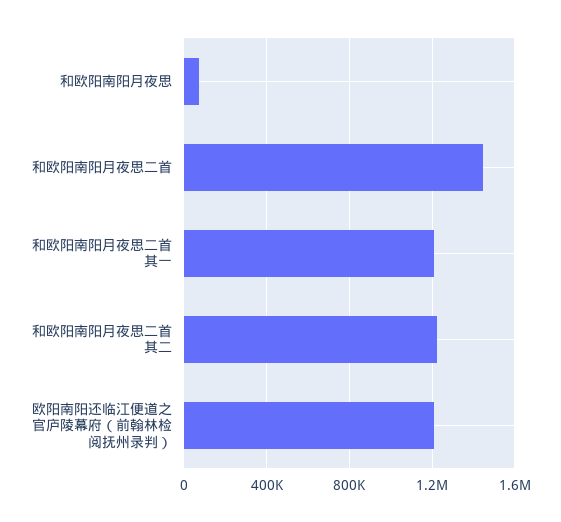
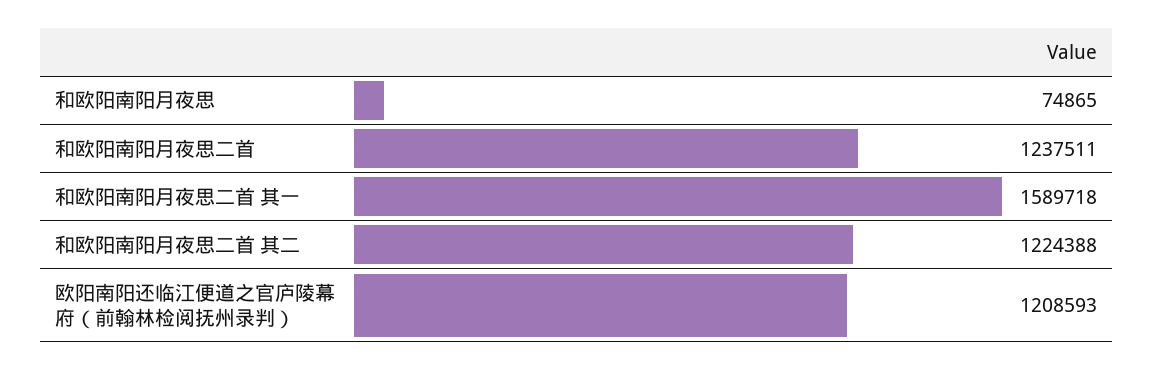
和欧阳南阳月夜思二首: 1450000 -> 1237511
和欧阳南阳月夜思二首 其一: 1200000 -> 1589718

